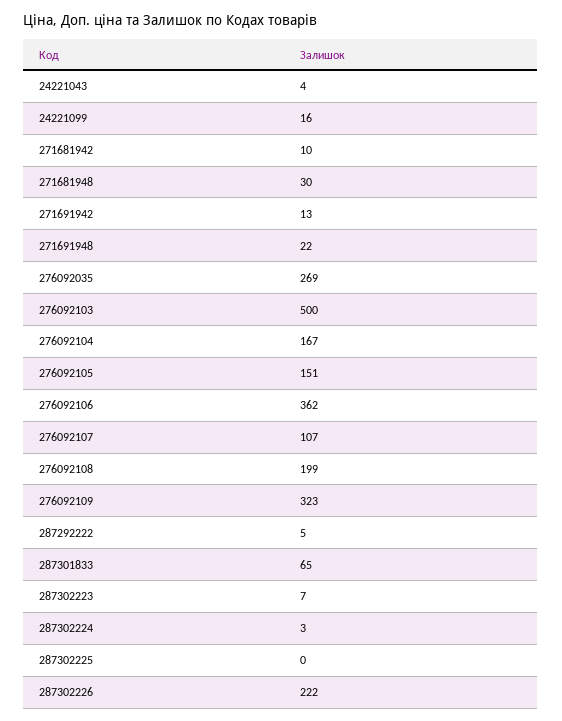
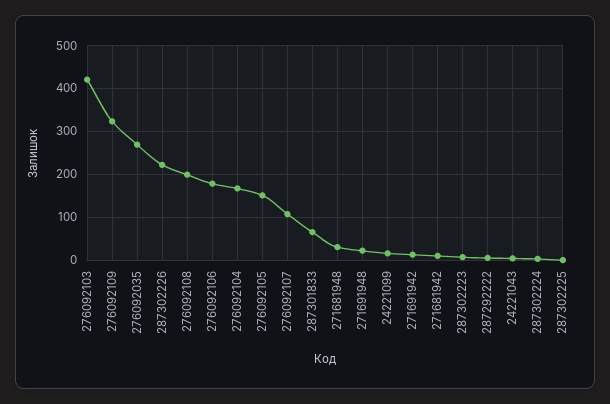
276092103: 500 -> 420
276092106: 362 -> 180

